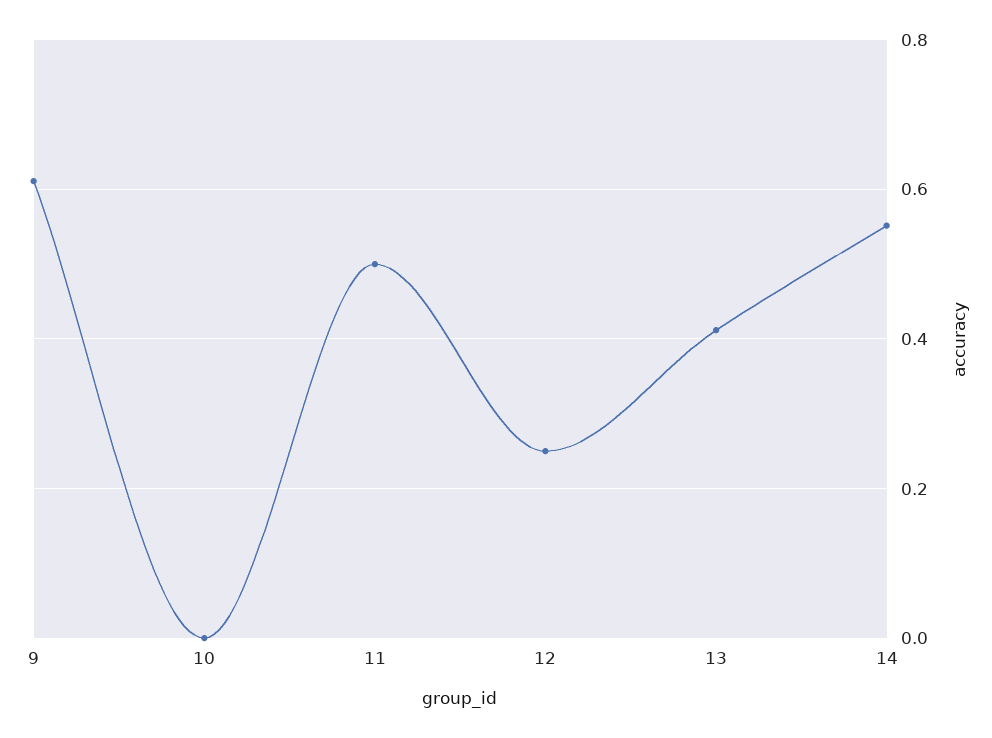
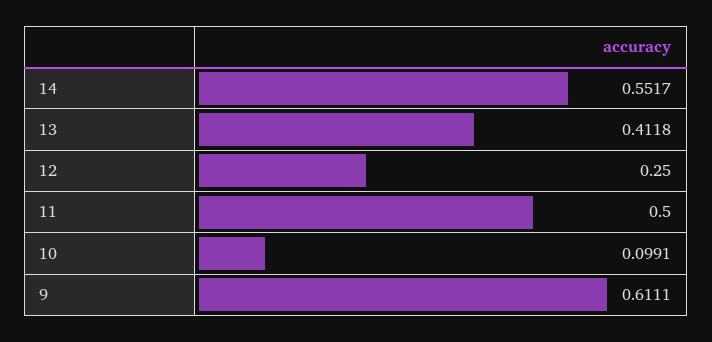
10: 0 -> 0.0991

